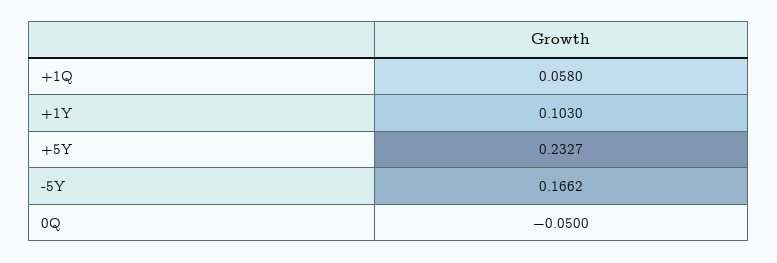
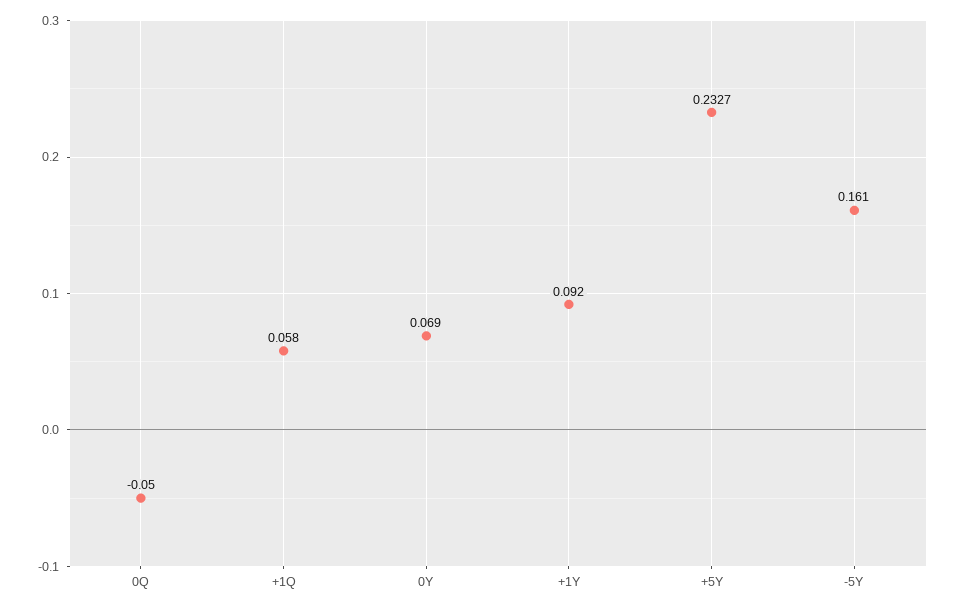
+1Y: 0.103 -> 0.092
-5Y: 0.1662 -> 0.161
0Y: none -> 0.069

